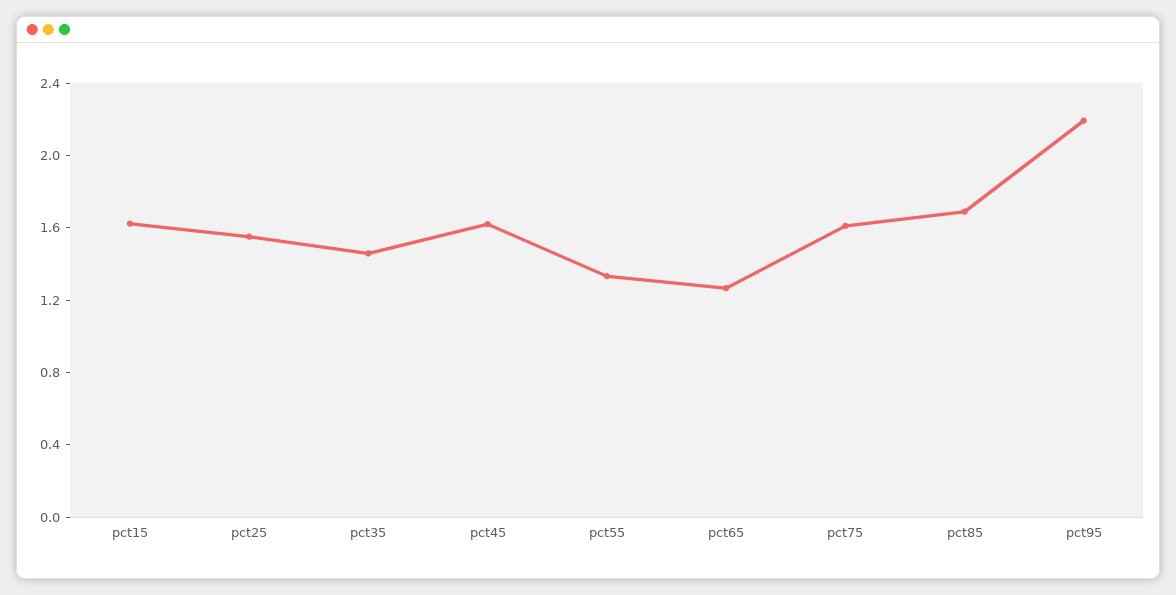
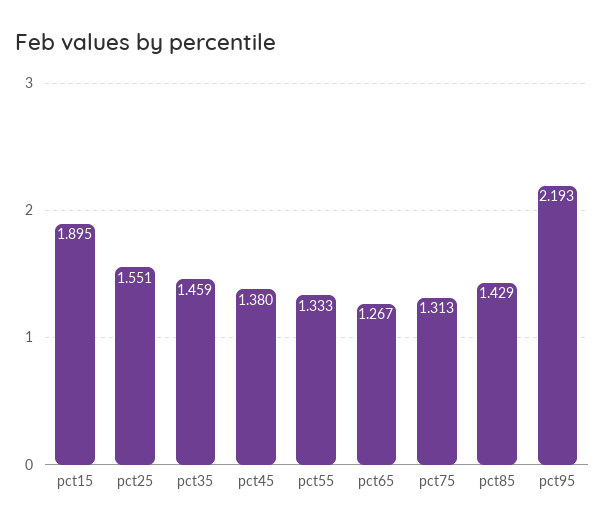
pct15: 1.6 -> 1.895
pct45: 1.6 -> 1.38
pct75: 1.6 -> 1.313
pct85: 1.7 -> 1.429

